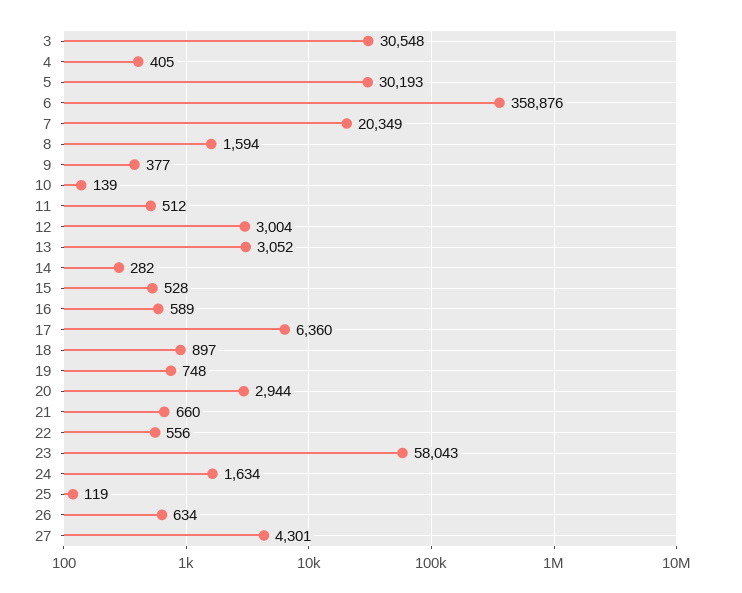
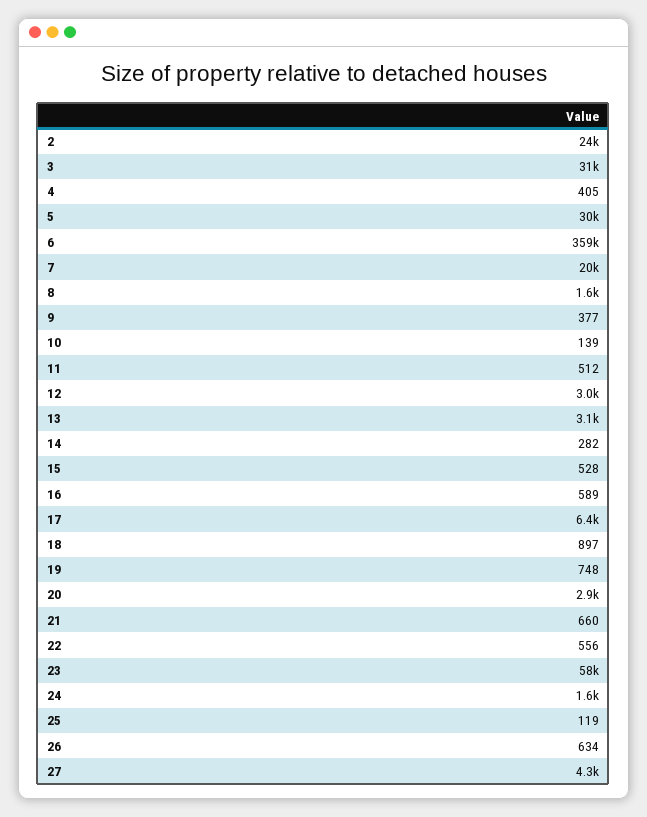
2: none -> 24000

